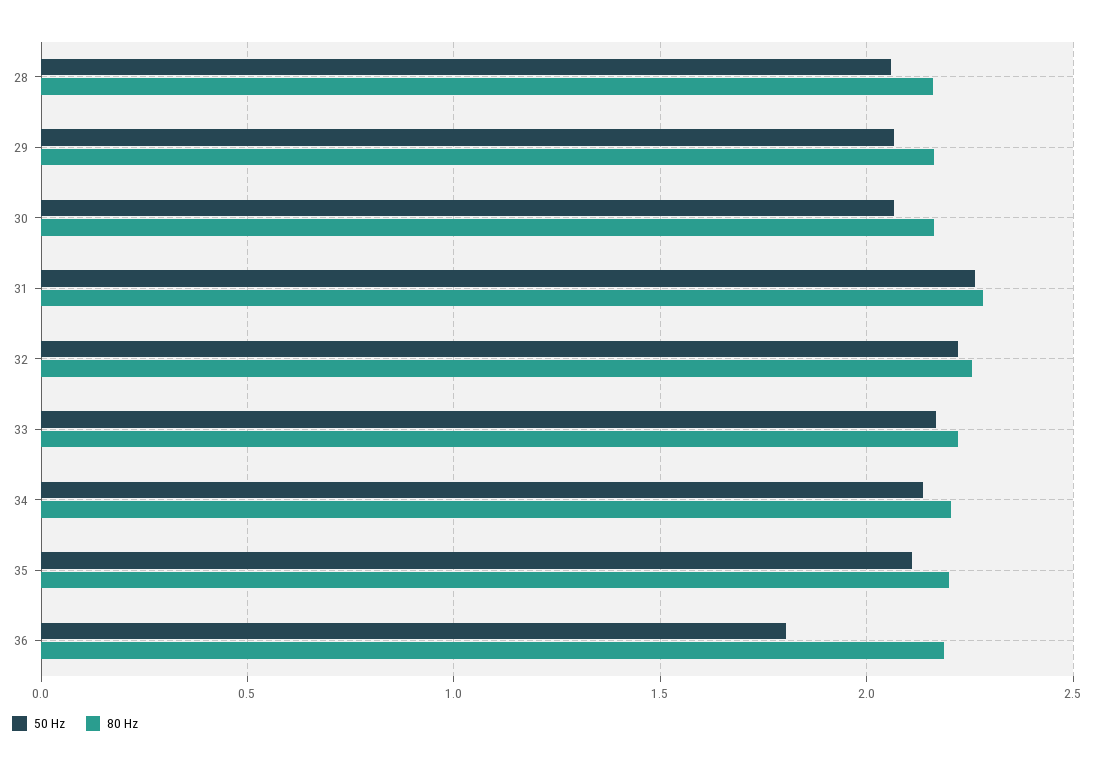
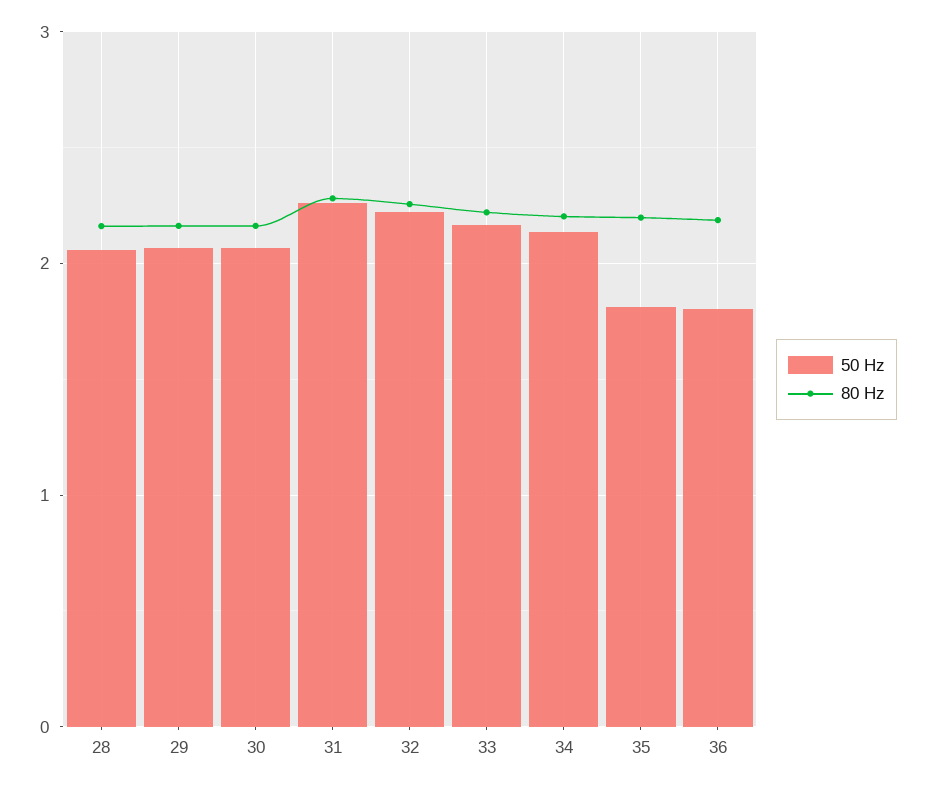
50 Hz, 35: 2.1 -> 1.8

